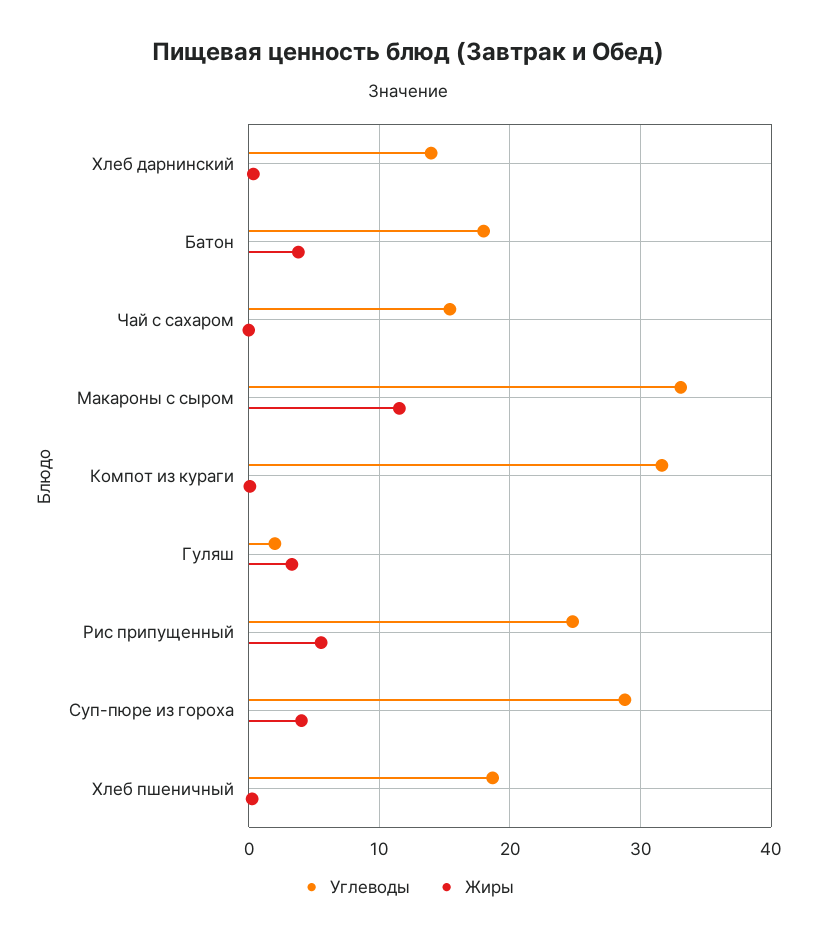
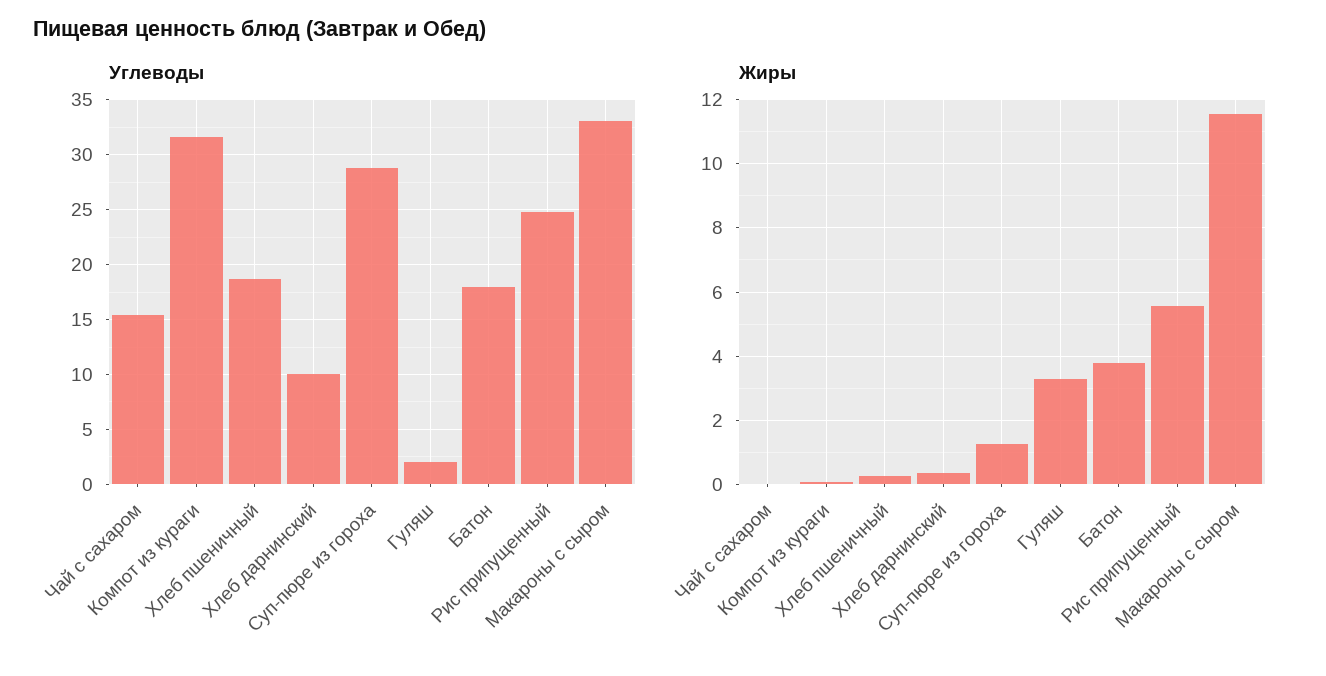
Углеводы, Хлеб дарнинский: 14 -> 10
Жиры, Суп-пюре из гороха: 4 -> 1.2

